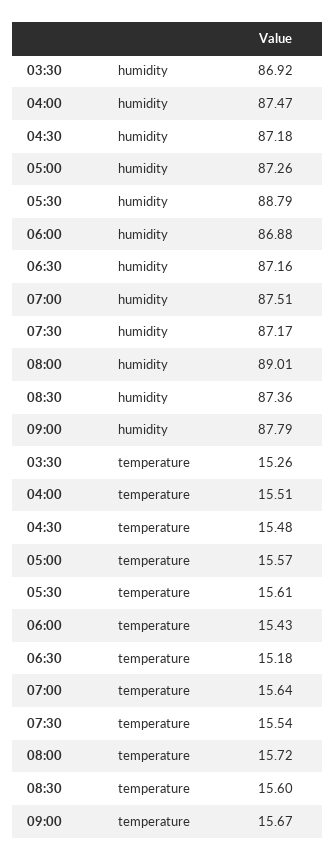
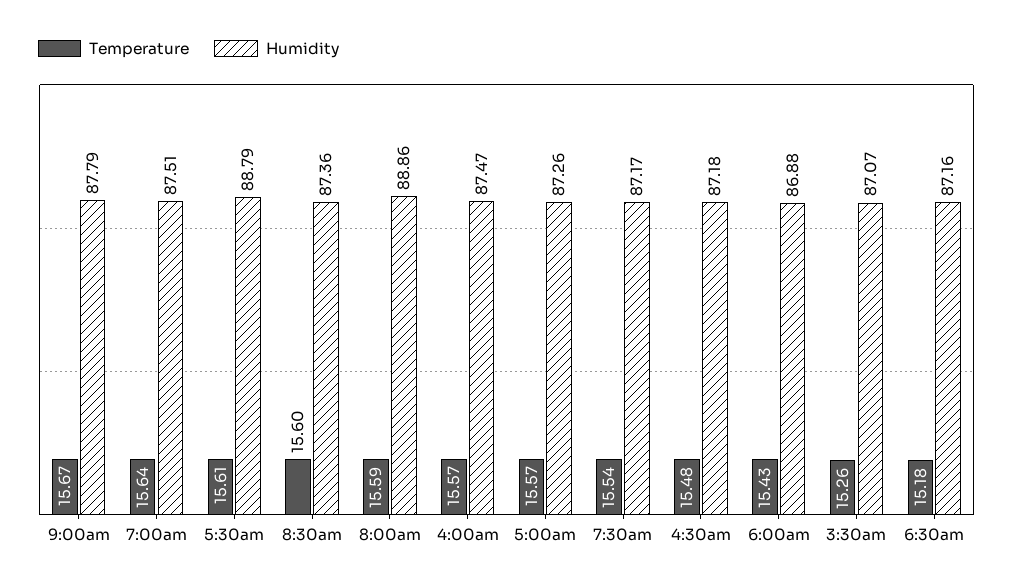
humidity, 03:30: 86.92 -> 87.07
humidity, 08:00: 89.01 -> 88.86
temperature, 04:00: 15.51 -> 15.57
temperature, 08:00: 15.72 -> 15.59

